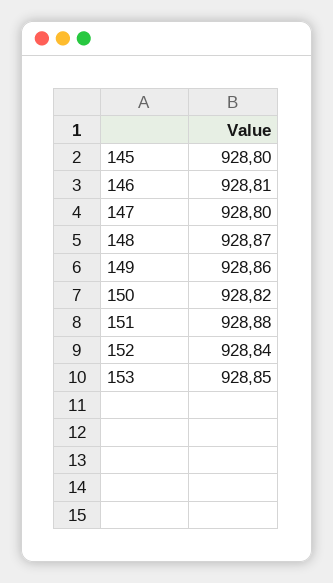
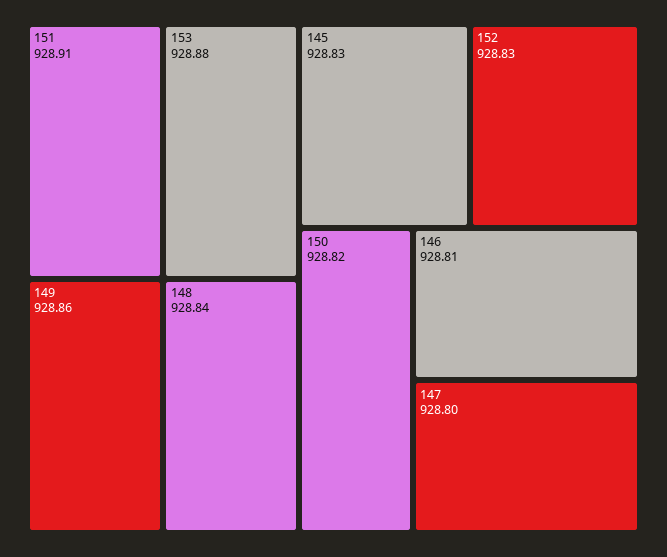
145: 928.8 -> 928.83
148: 928.87 -> 928.84
151: 928.88 -> 928.91
152: 928.84 -> 928.83
153: 928.85 -> 928.88

